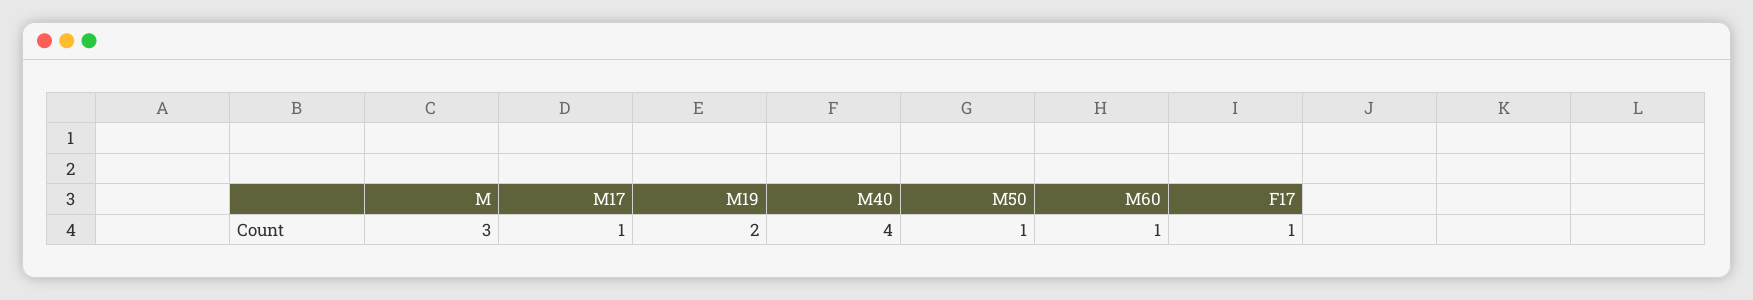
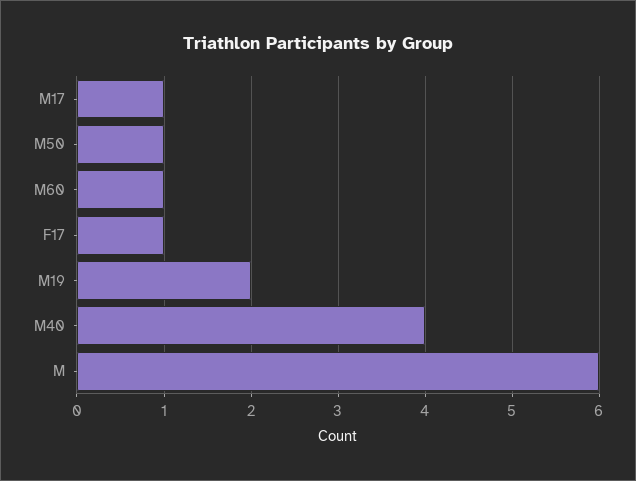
M: 3 -> 6

